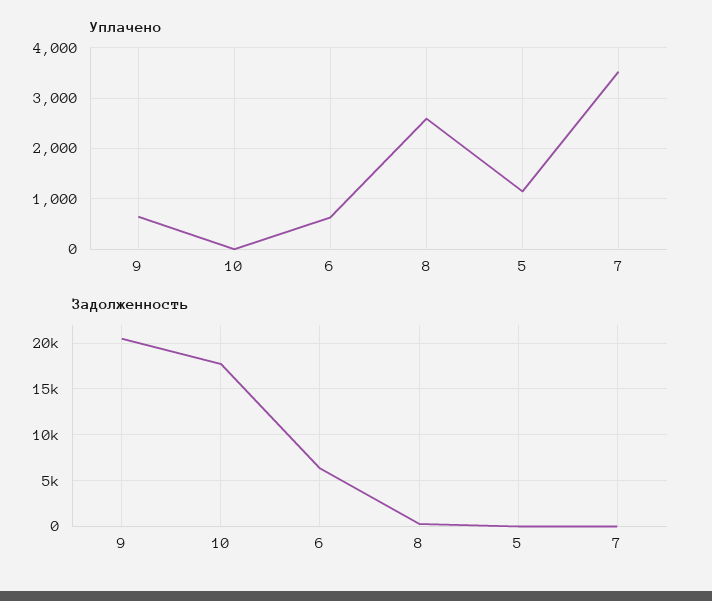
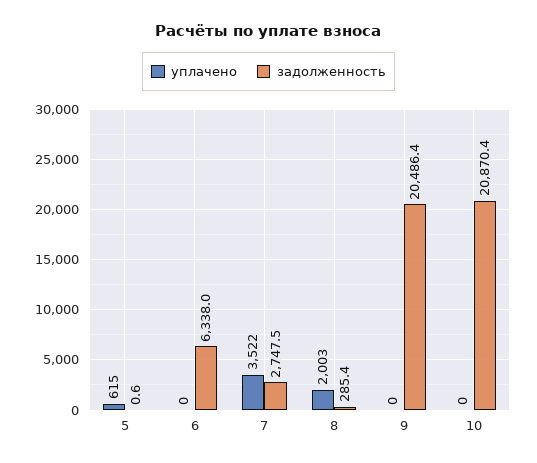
Уплачено, 9: 600 -> 0
Уплачено, 6: 600 -> 0
Уплачено, 8: 2600 -> 2003
Уплачено, 5: 1200 -> 615
Задолженность, 10: 18000 -> 20870.4
Задолженность, 7: 0 -> 2747.5

